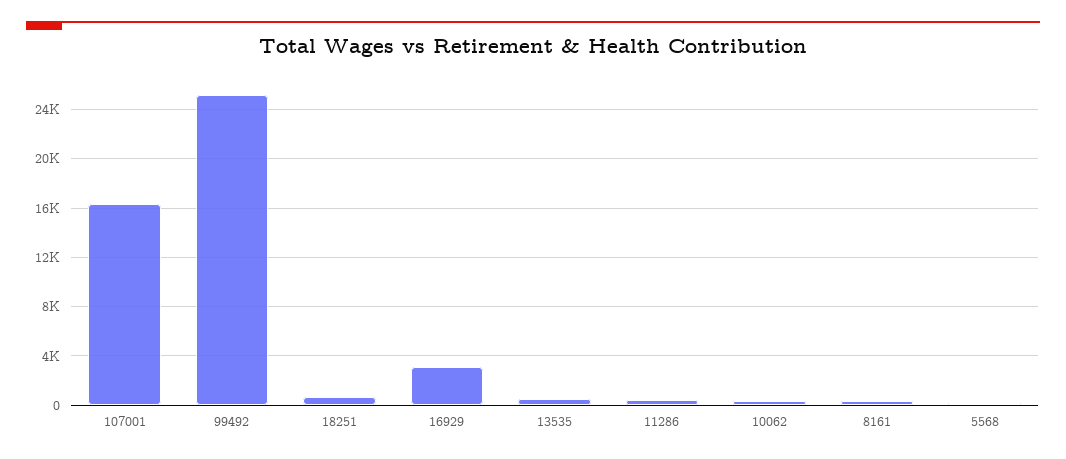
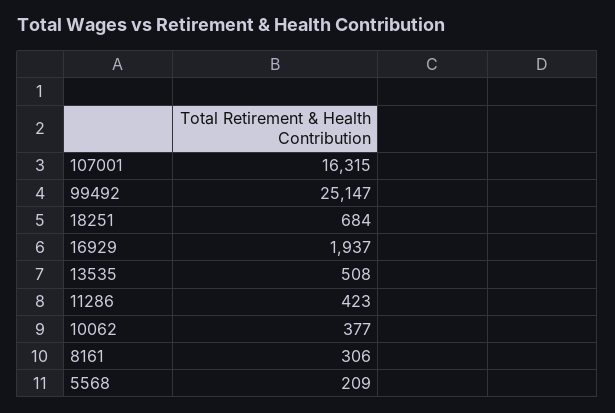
16929: 3000 -> 1937

